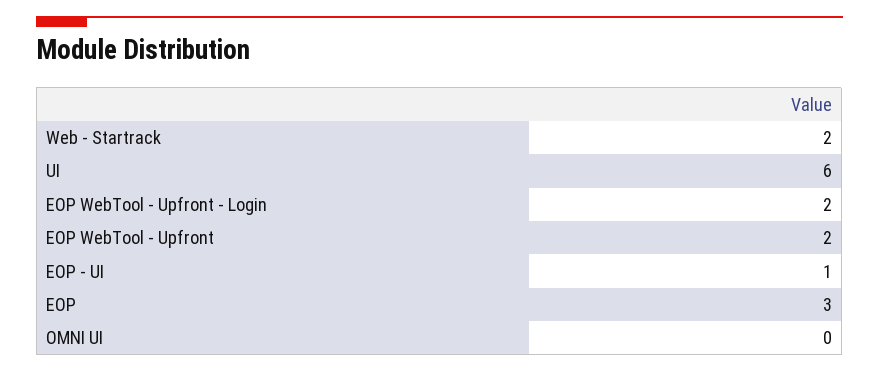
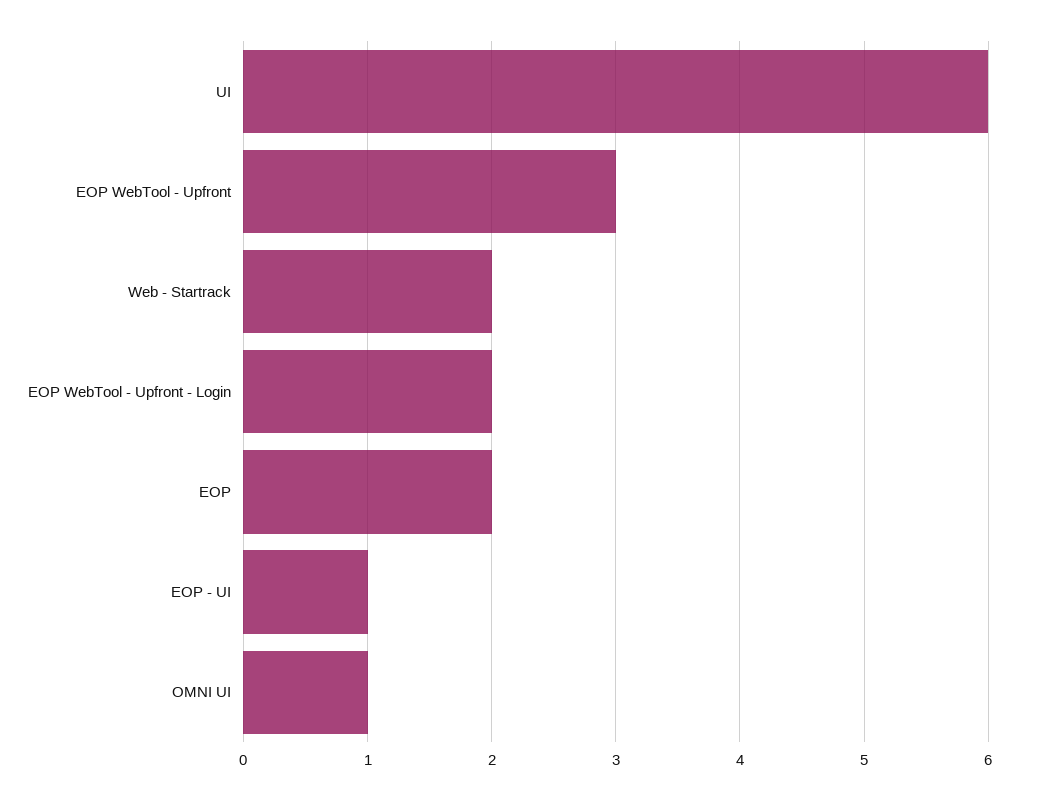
EOP WebTool - Upfront: 2 -> 3
EOP: 3 -> 2
OMNI UI: 0 -> 1

